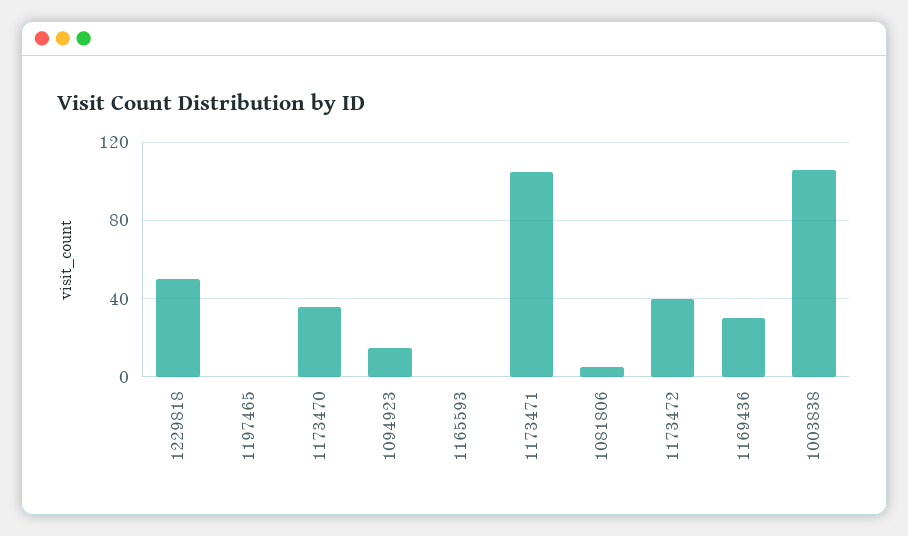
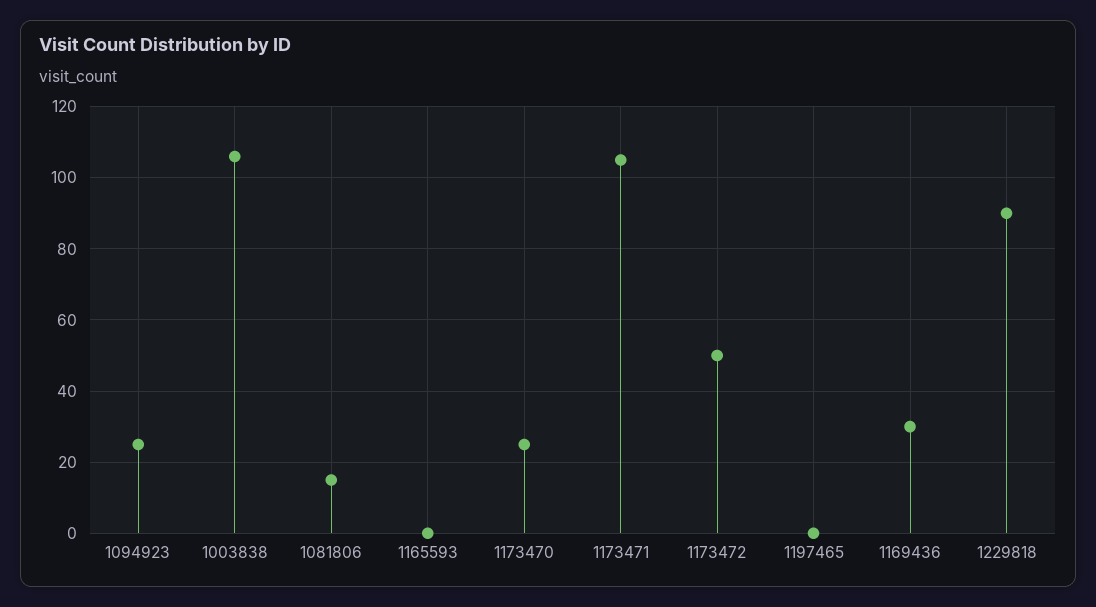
1229818: 50 -> 90
1173470: 35 -> 25
1094923: 15 -> 25
1081806: 5 -> 15
1173472: 40 -> 50

